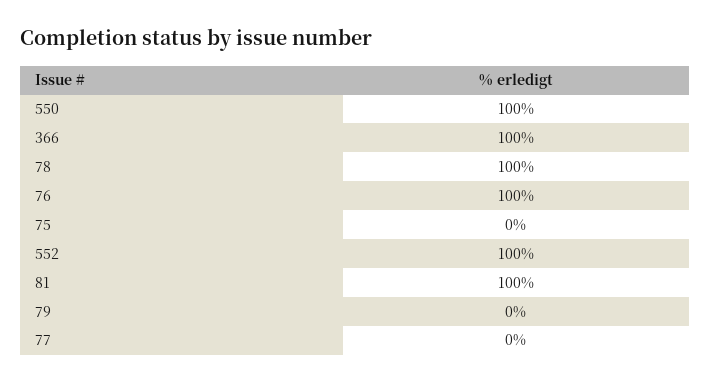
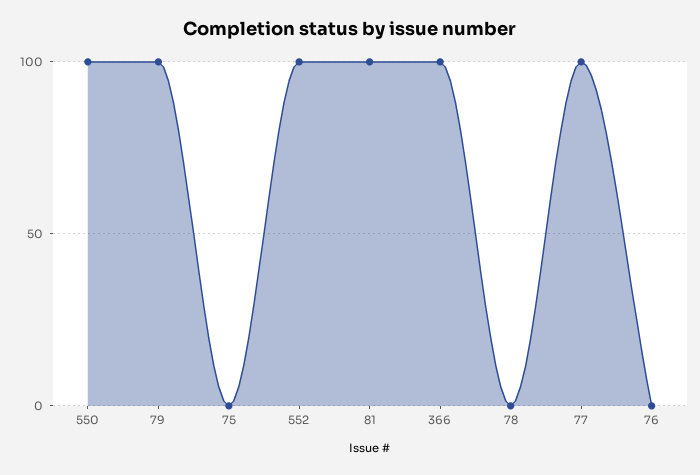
78: 100 -> 0
76: 100 -> 0
79: 0 -> 100
77: 0 -> 100

